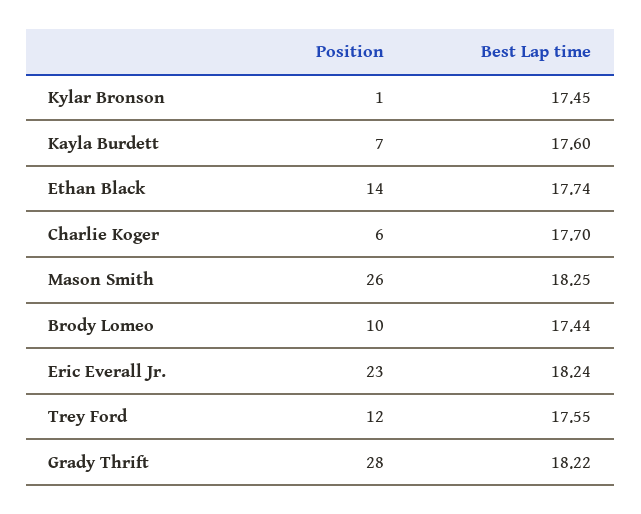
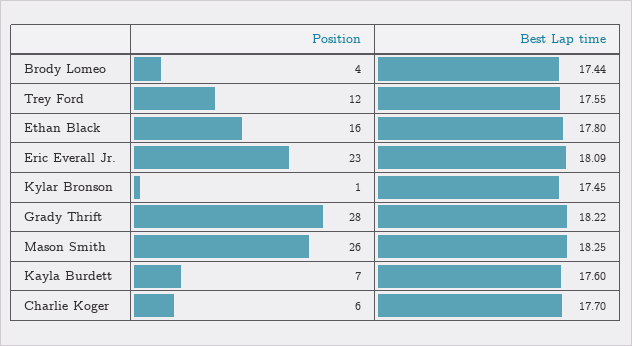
Position, Ethan Black: 14 -> 16
Best Lap time, Ethan Black: 17.74 -> 17.8
Position, Brody Lomeo: 10 -> 4
Best Lap time, Eric Everall Jr.: 18.24 -> 18.09

